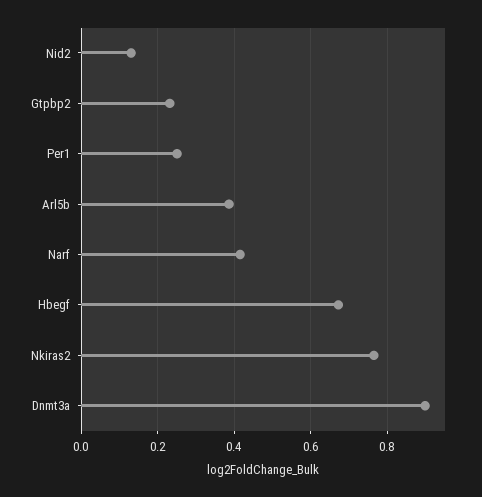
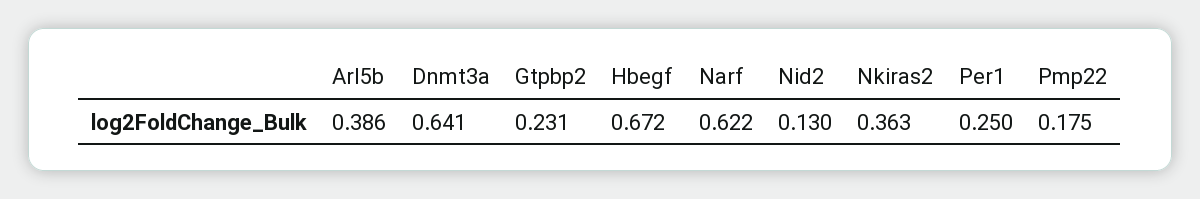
Narf: 0.42 -> 0.622
Nkiras2: 0.76 -> 0.363
Dnmt3a: 0.9 -> 0.641
Pmp22: none -> 0.175

